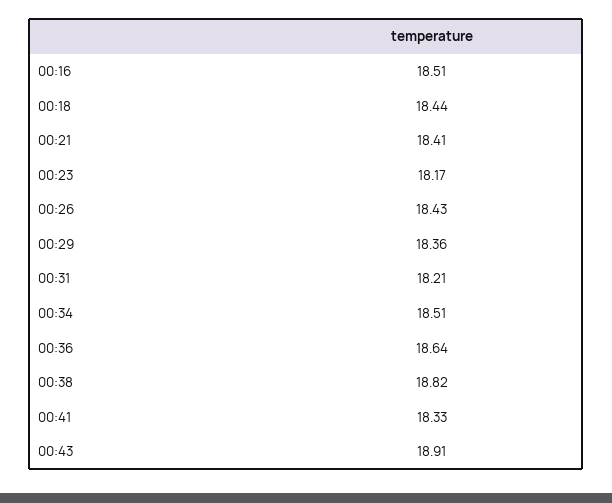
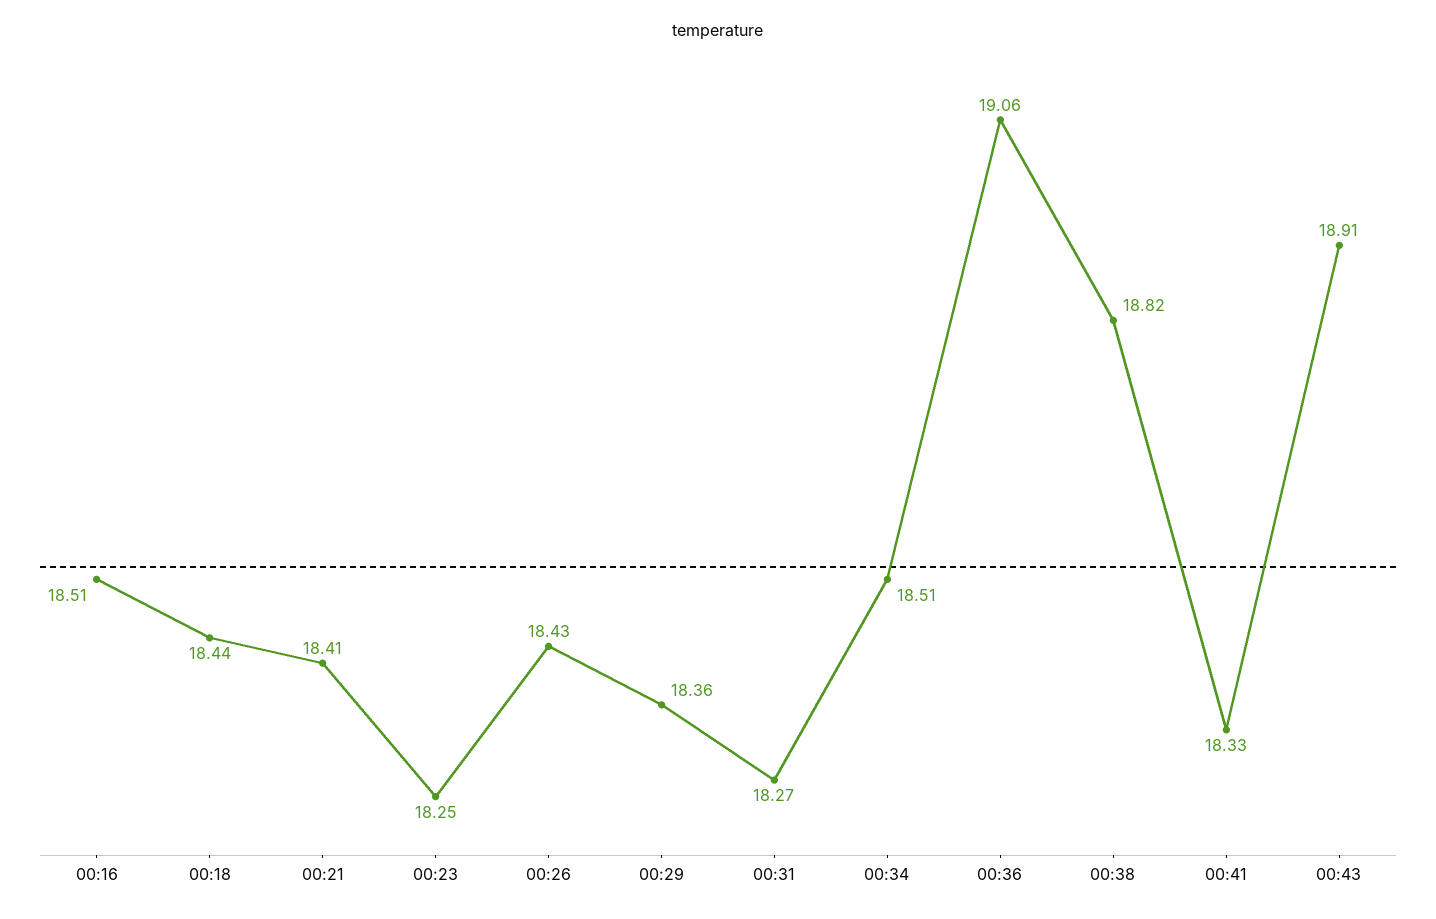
00:23: 18.17 -> 18.25
00:31: 18.21 -> 18.27
00:36: 18.64 -> 19.06

